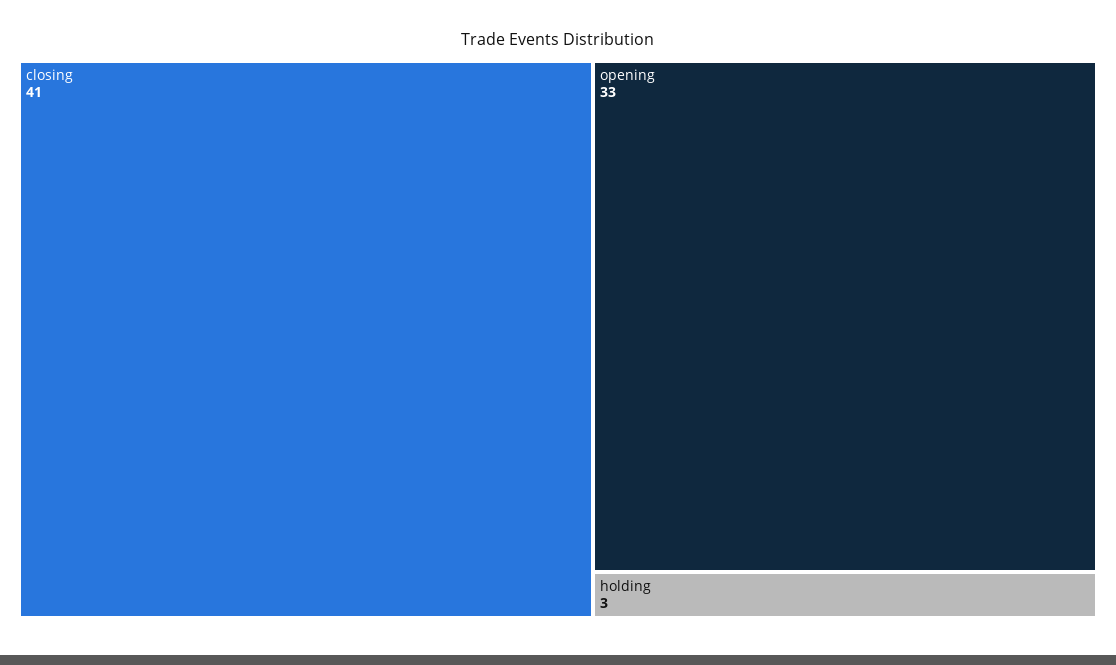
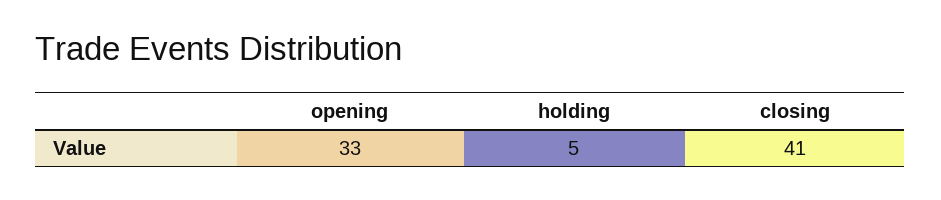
holding: 3 -> 5

